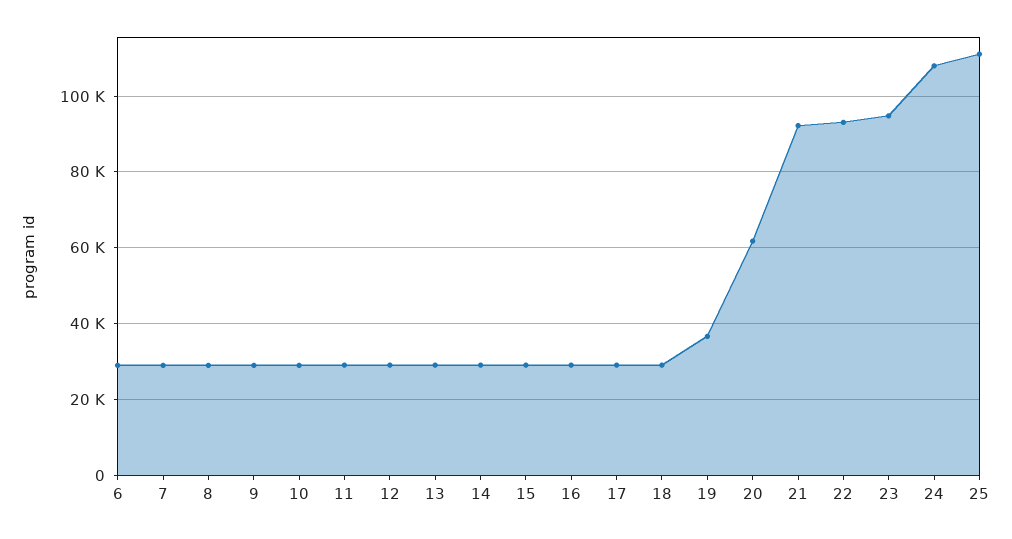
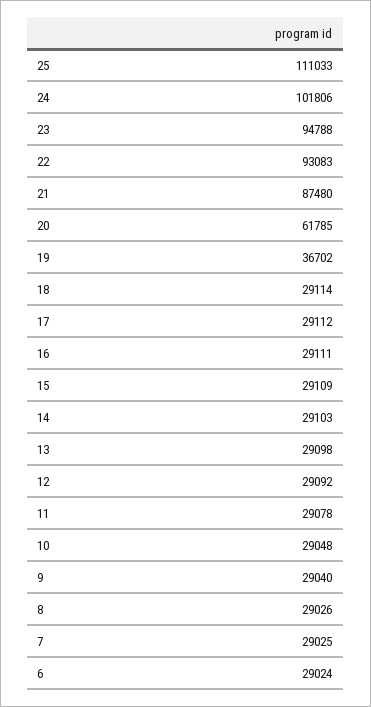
21: 92000 -> 87480
24: 108000 -> 101806

